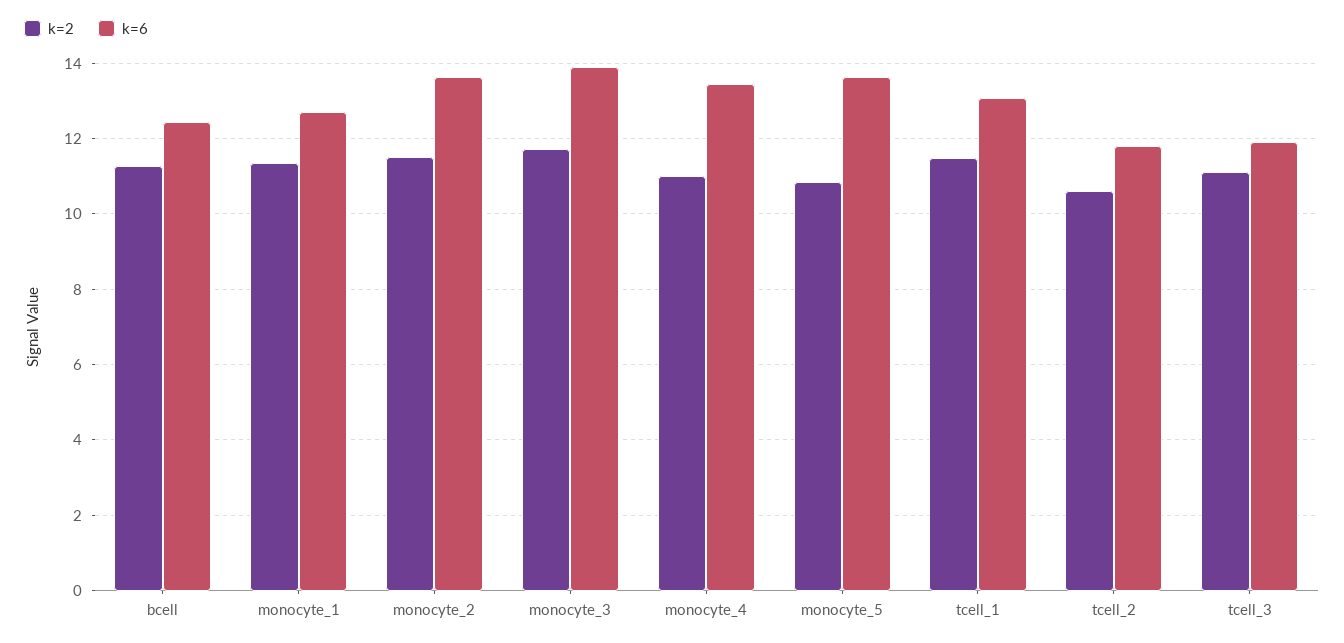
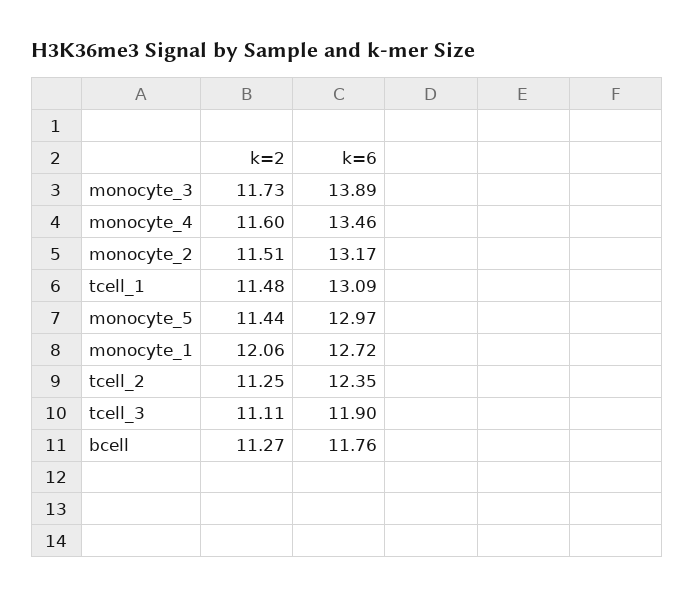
k=6, bcell: 12.4 -> 11.76
k=2, monocyte_1: 11.4 -> 12.06
k=6, monocyte_2: 13.6 -> 13.17
k=2, monocyte_4: 11 -> 11.6
k=2, monocyte_5: 10.8 -> 11.44
k=6, monocyte_5: 13.6 -> 12.97
k=2, tcell_2: 10.6 -> 11.25
k=6, tcell_2: 11.8 -> 12.35

